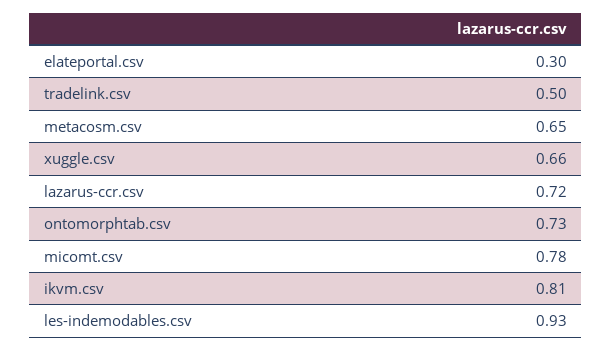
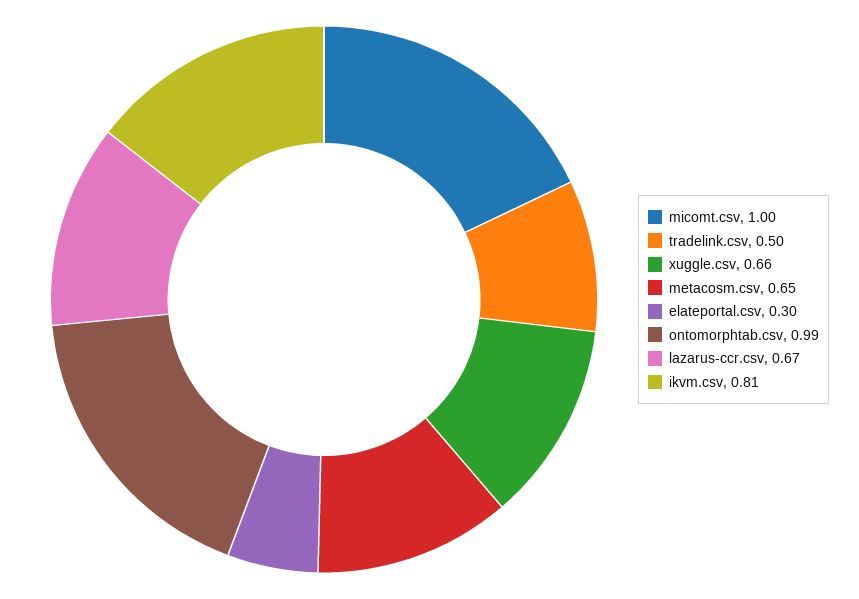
lazarus-ccr.csv: 0.72 -> 0.67
ontomorphtab.csv: 0.73 -> 0.99
micomt.csv: 0.78 -> 1
les-indemodables.csv: 0.93 -> none

